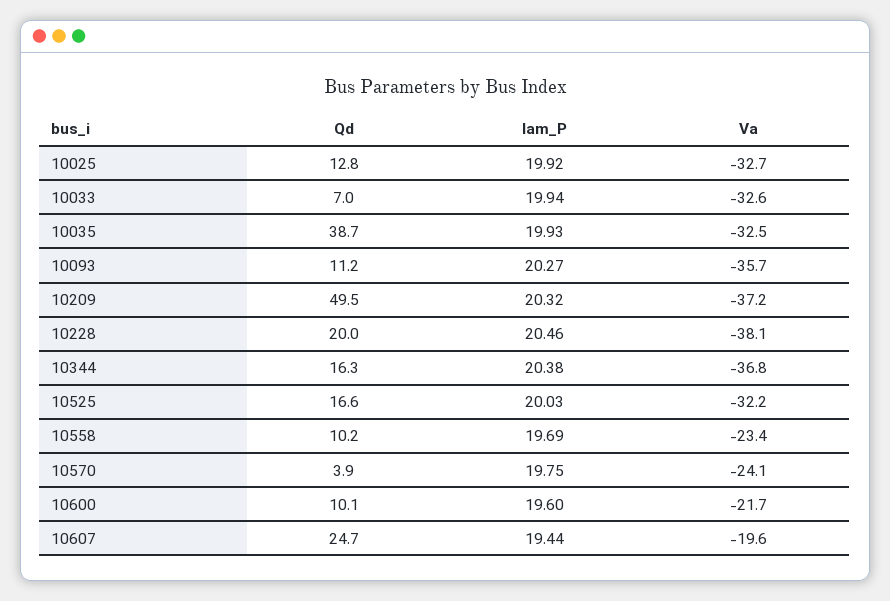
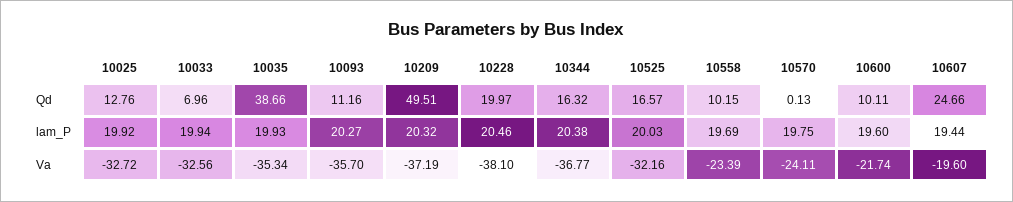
Va, 10035: -32.5 -> -35.34
Qd, 10570: 3.9 -> 0.13

